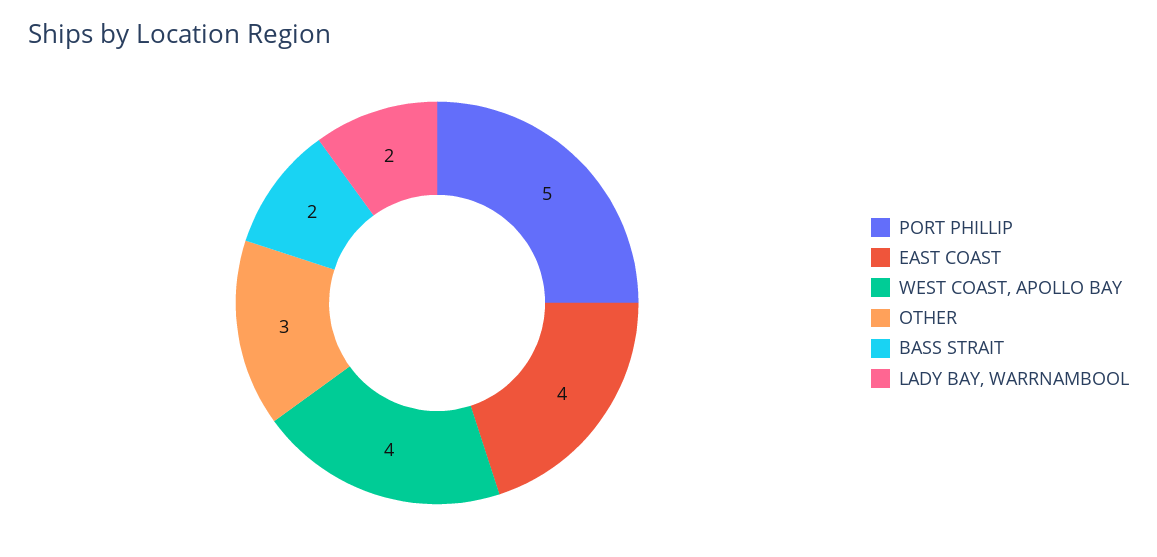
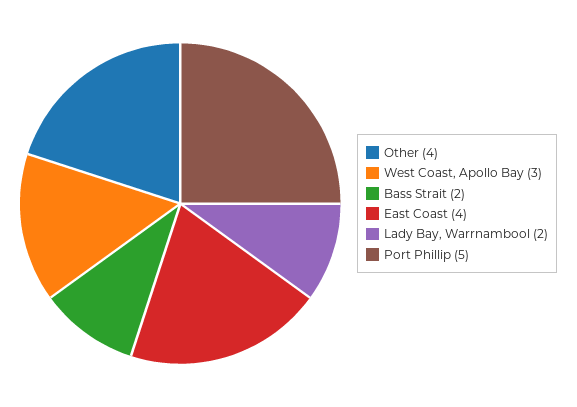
WEST COAST, APOLLO BAY: 4 -> 3
OTHER: 3 -> 4

